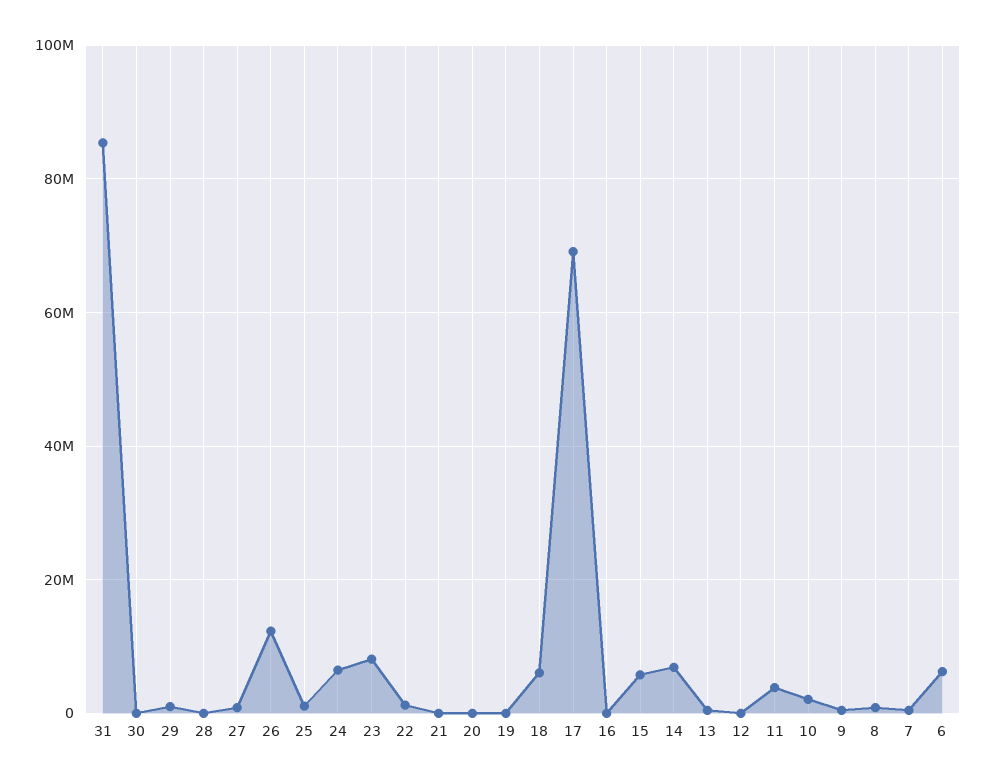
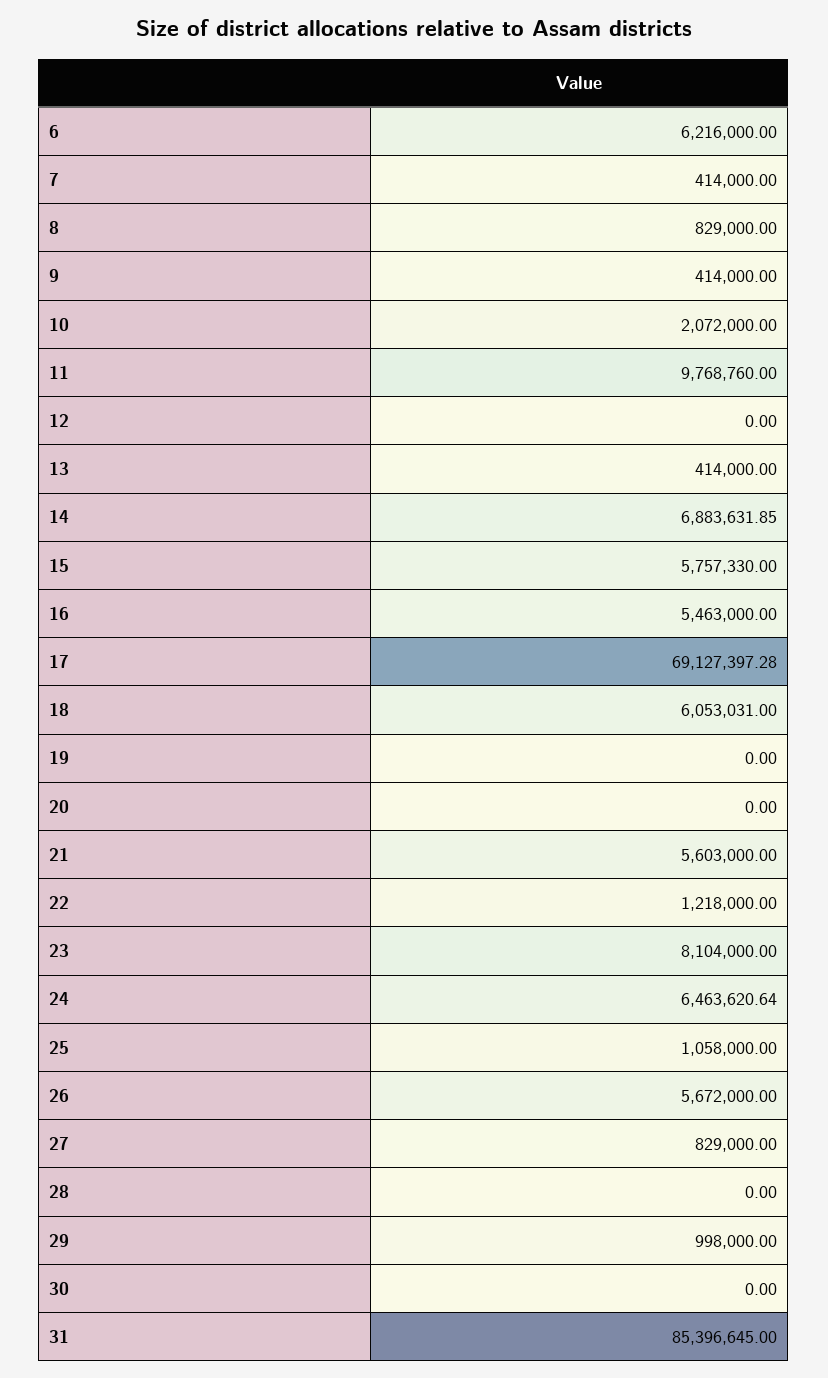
26: 12000000 -> 5672000
21: 0 -> 5603000
16: 0 -> 5463000
11: 4000000 -> 9768760

